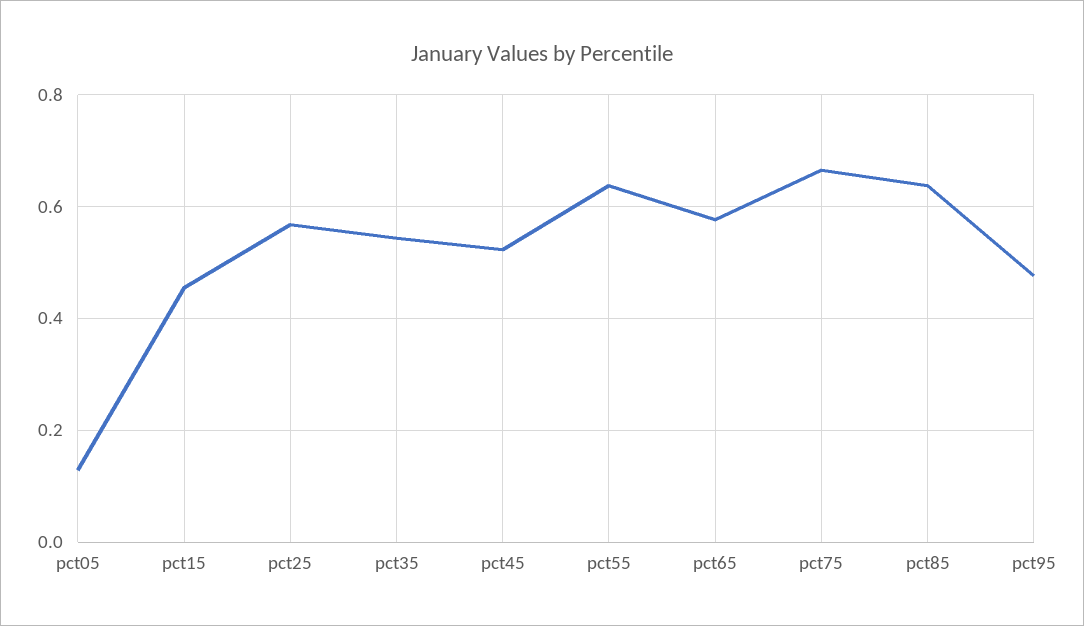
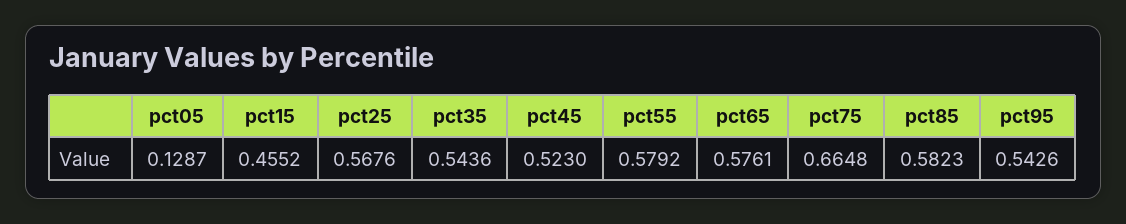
pct55: 0.64 -> 0.5792
pct85: 0.64 -> 0.5823
pct95: 0.48 -> 0.5426

